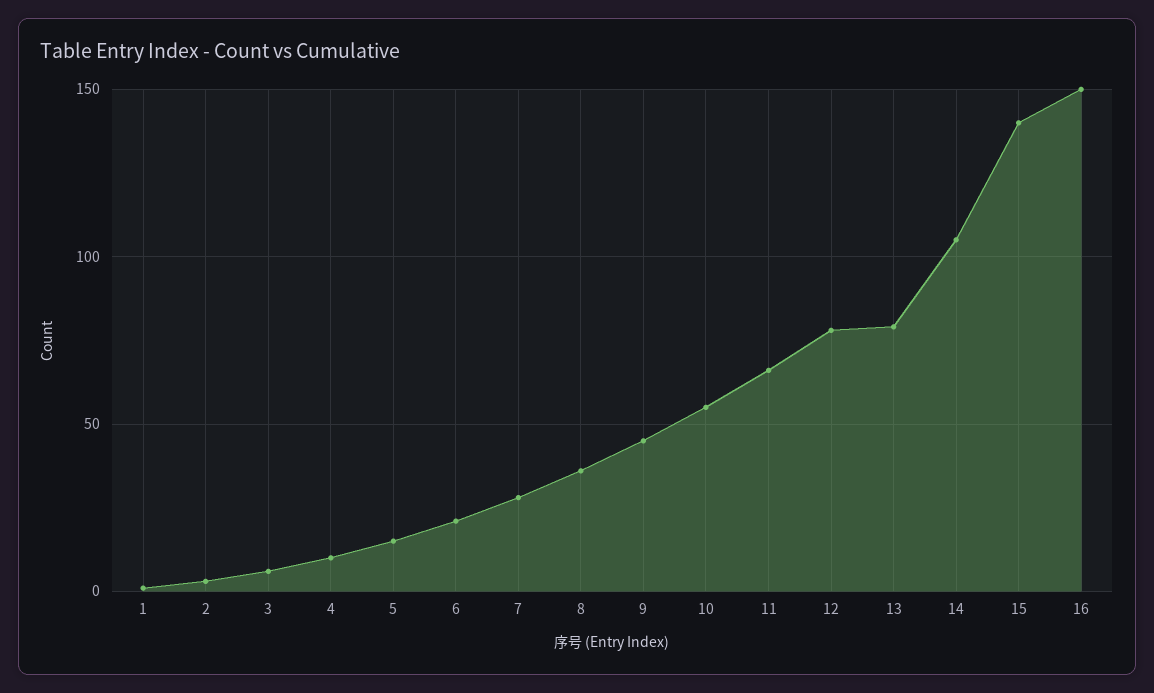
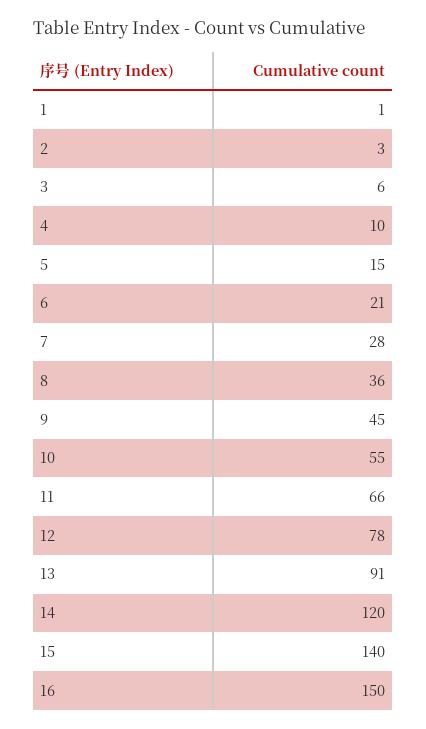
13: 80 -> 91
14: 105 -> 120

